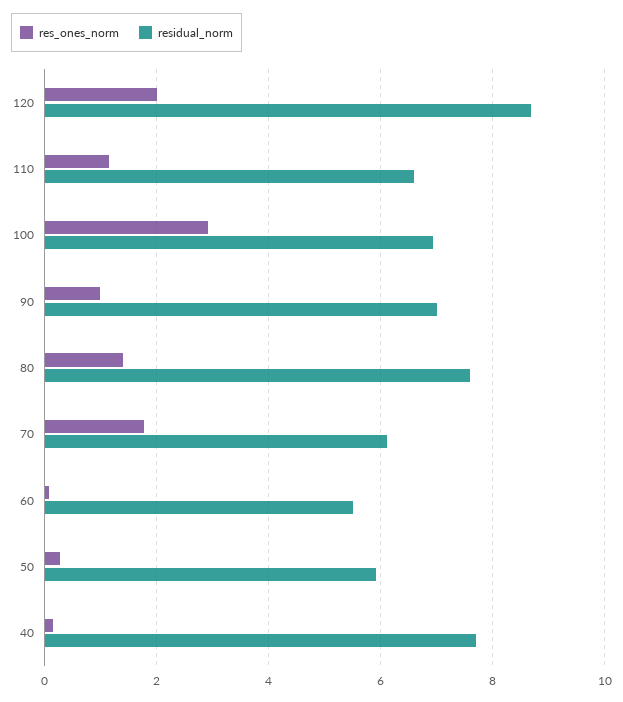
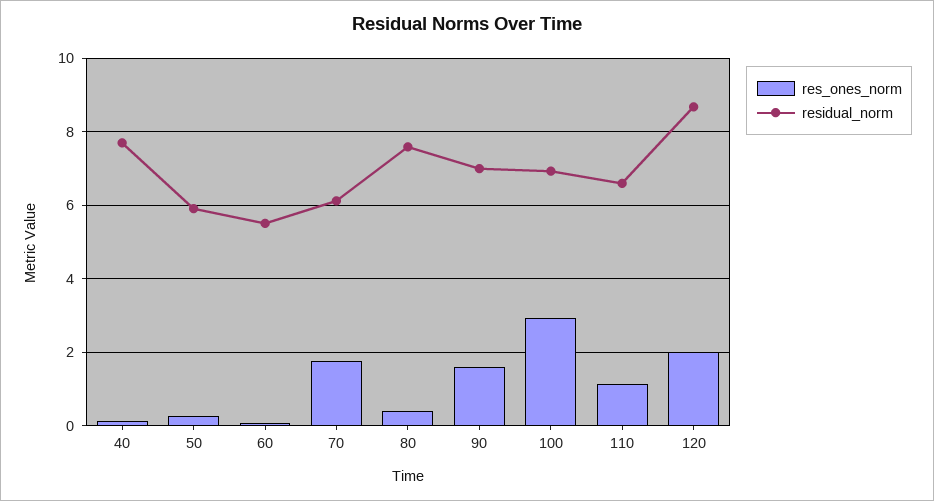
res_ones_norm, 90: 1 -> 1.6
res_ones_norm, 80: 1.4 -> 0.4

